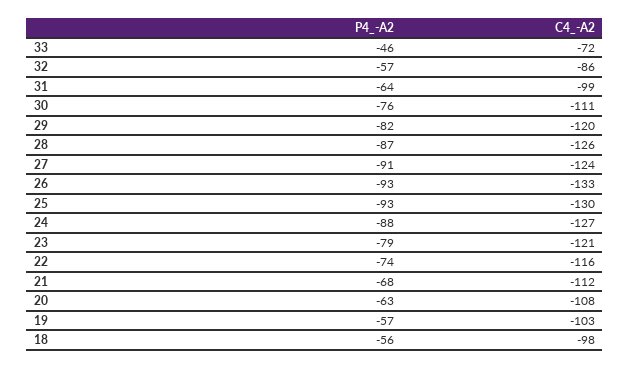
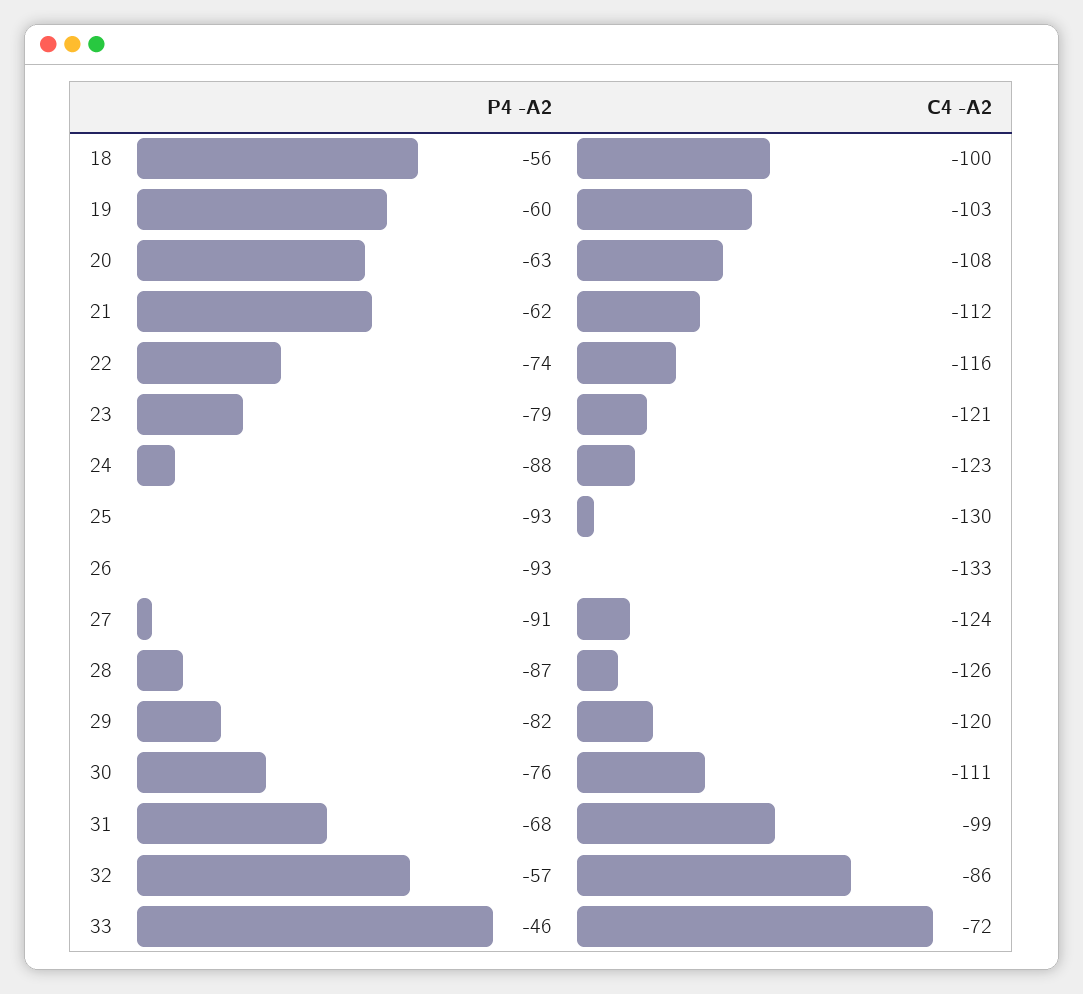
P4_-A2, 31: -64 -> -68
C4_-A2, 24: -127 -> -123
P4_-A2, 21: -68 -> -62
P4_-A2, 19: -57 -> -60
C4_-A2, 18: -98 -> -100

